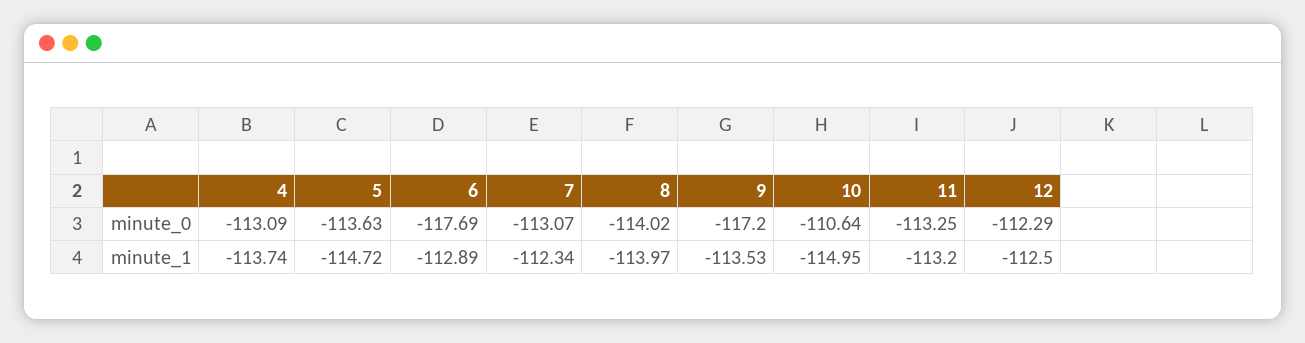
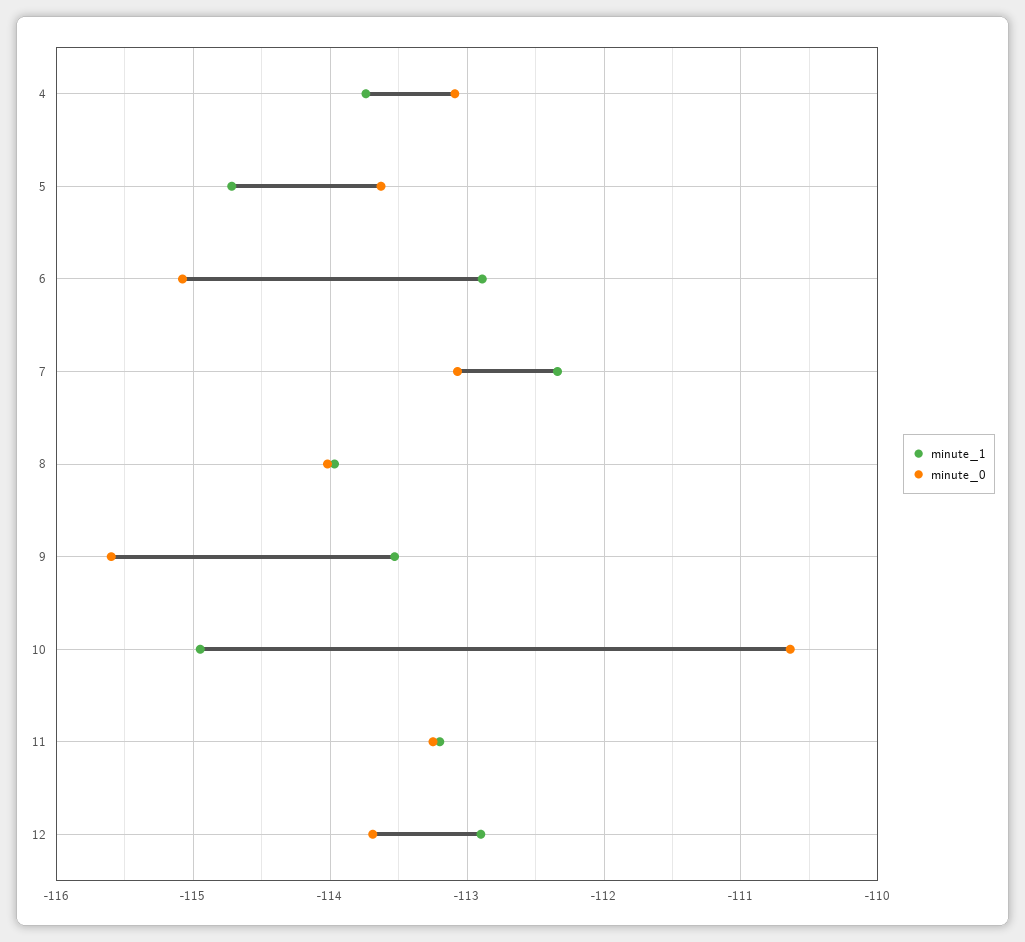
minute_0, 6: -117.69 -> -115.1
minute_0, 9: -117.2 -> -115.6
minute_0, 12: -112.29 -> -113.7
minute_1, 12: -112.5 -> -112.9

